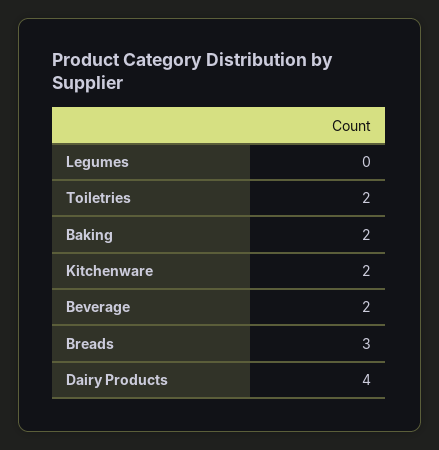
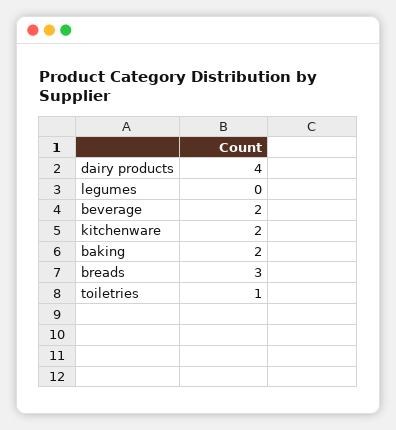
Toiletries: 2 -> 1

